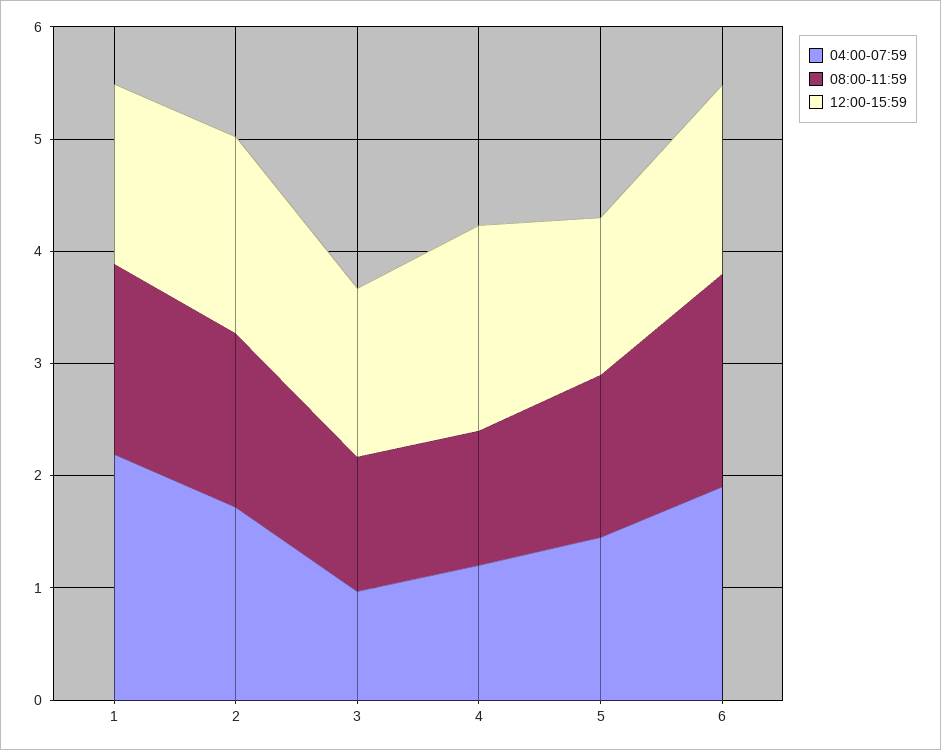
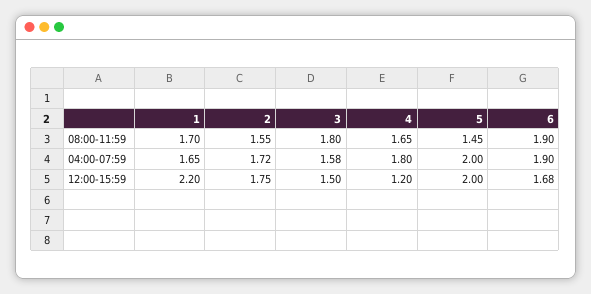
04:00-07:59, 1: 2.2 -> 1.65
12:00-15:59, 1: 1.6 -> 2.2
04:00-07:59, 3: 1 -> 1.58
08:00-11:59, 3: 1.2 -> 1.8
04:00-07:59, 4: 1.2 -> 1.8
08:00-11:59, 4: 1.2 -> 1.65
12:00-15:59, 4: 1.8 -> 1.2
04:00-07:59, 5: 1.4 -> 2
12:00-15:59, 5: 1.4 -> 2

